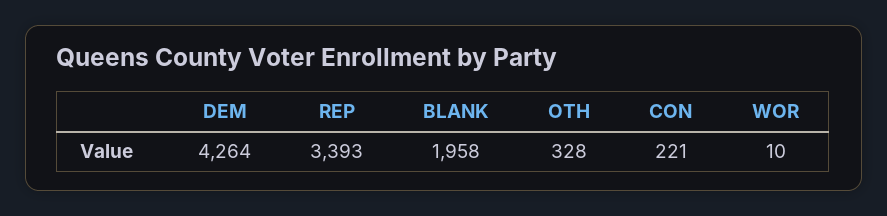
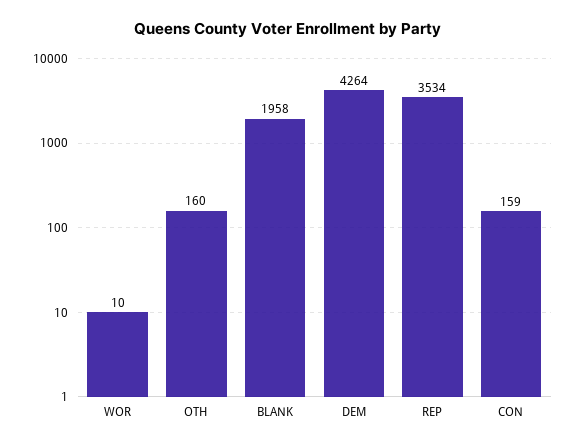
REP: 3393 -> 3534
OTH: 328 -> 160
CON: 221 -> 159

